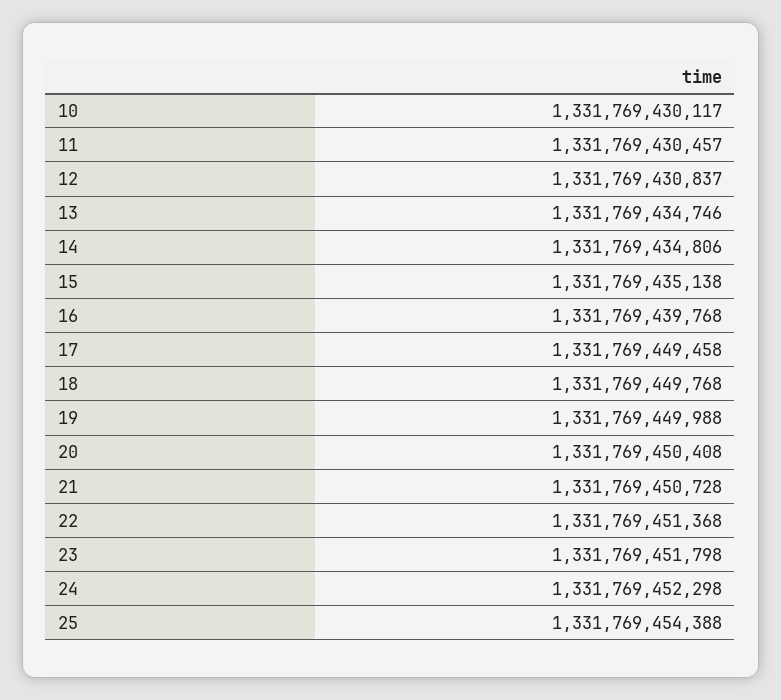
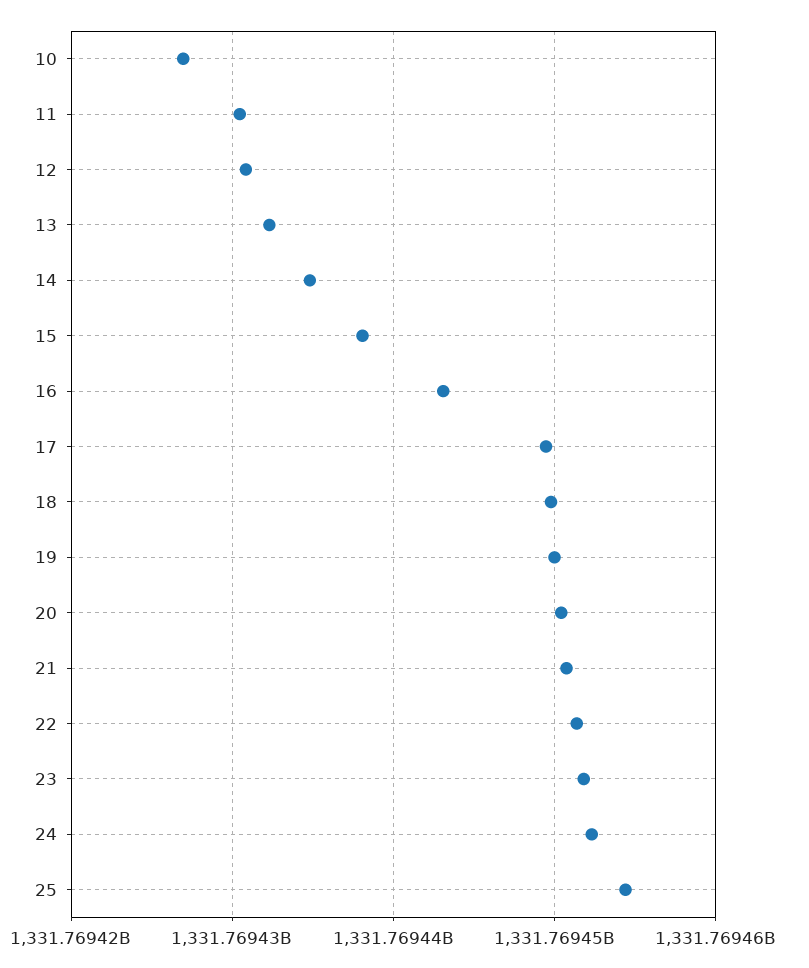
10: 1331769430117 -> 1331769427000
13: 1331769434746 -> 1331769432000
15: 1331769435138 -> 1331769438000
16: 1331769439768 -> 1331769443000

